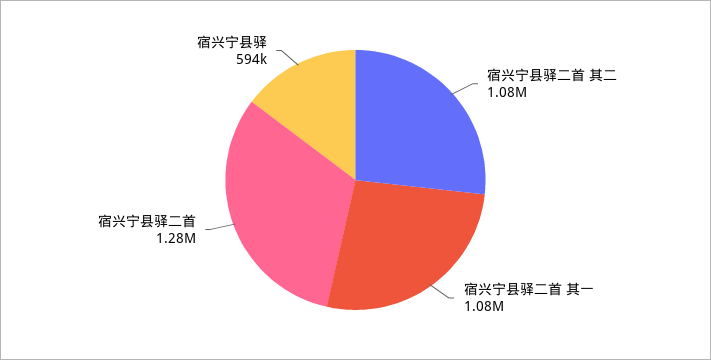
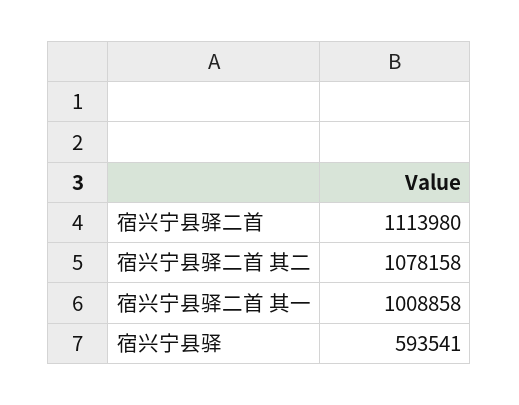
宿兴宁县驿二首 其一: 1080000 -> 1008858
宿兴宁县驿二首: 1280000 -> 1113980

